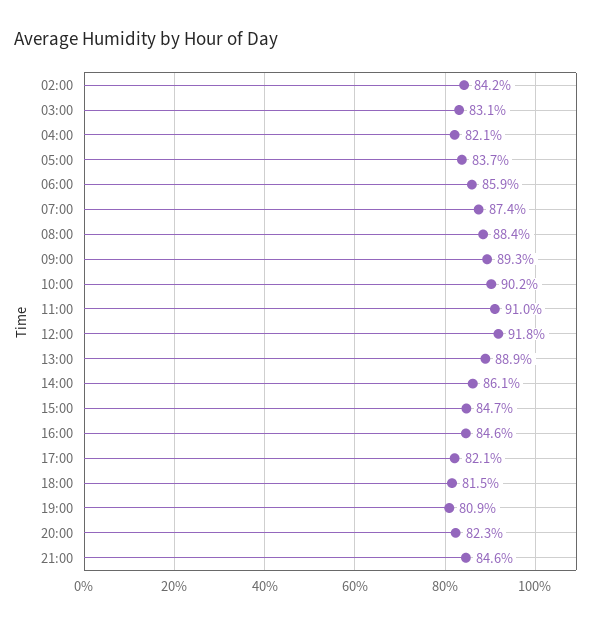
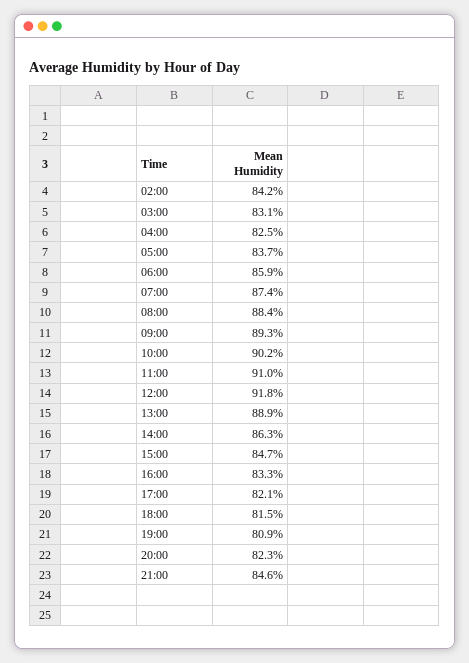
04:00: 82.1 -> 82.5
14:00: 86.1 -> 86.3
16:00: 84.6 -> 83.3

